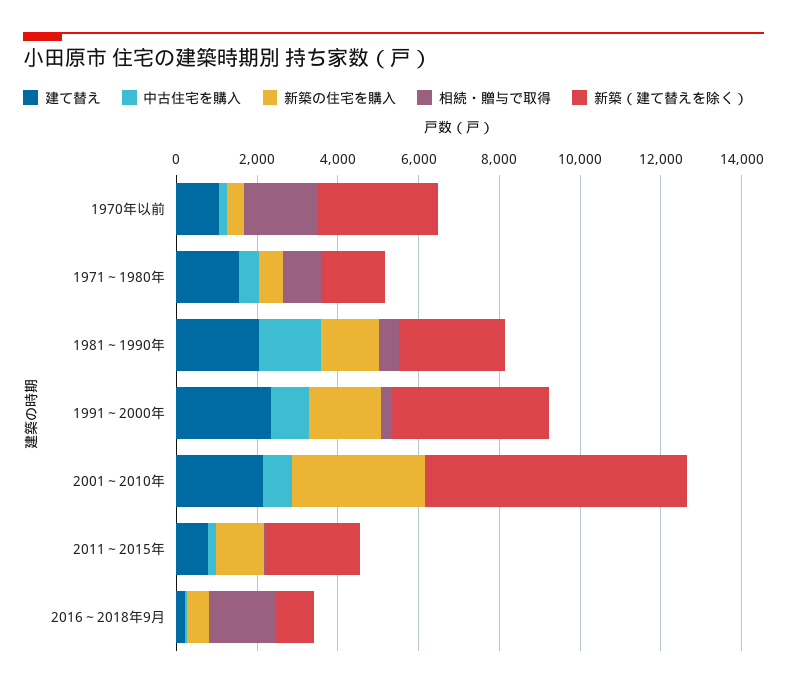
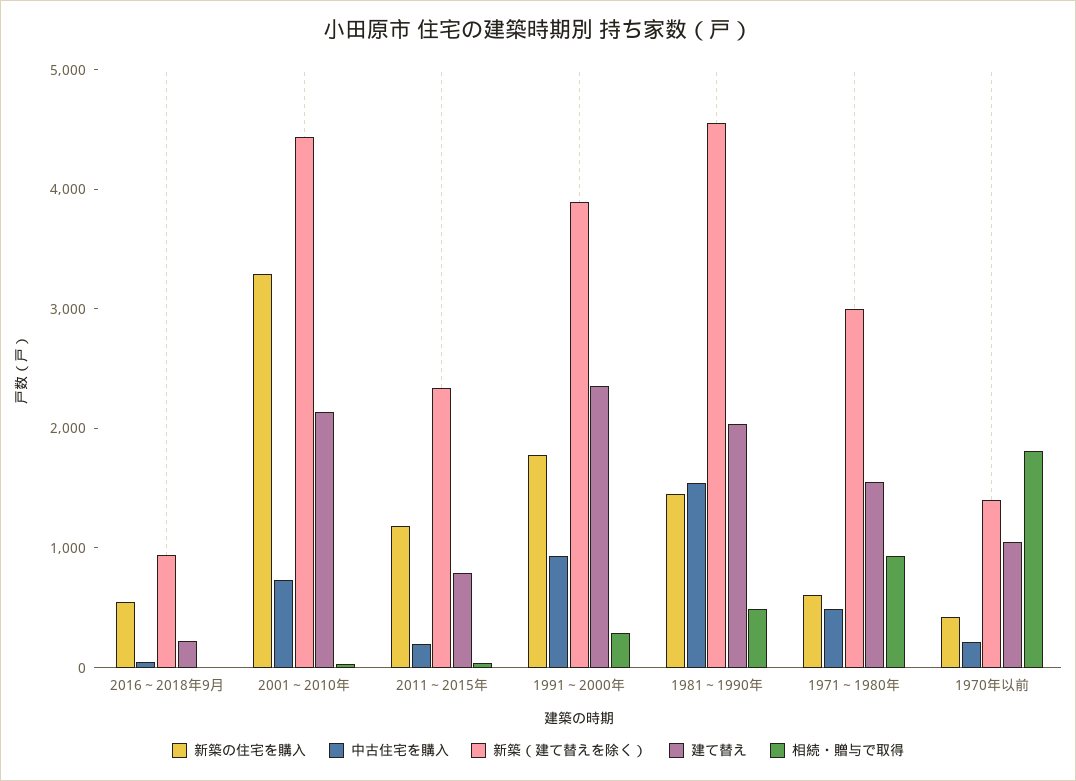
新築（建て替えを除く）, 1970年以前: 3000 -> 1400
新築（建て替えを除く）, 1971～1980年: 1500 -> 3000
新築（建て替えを除く）, 1981～1990年: 2500 -> 4600
新築（建て替えを除く）, 2001～2010年: 6500 -> 4400
相続・贈与で取得, 2016～2018年9月: 1500 -> 0

